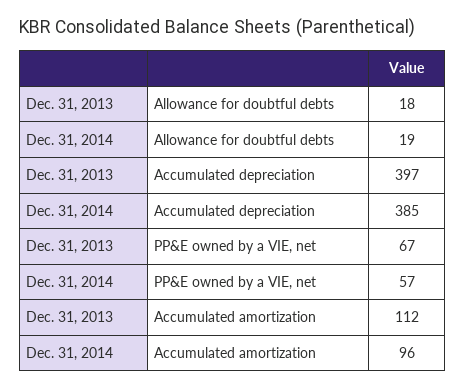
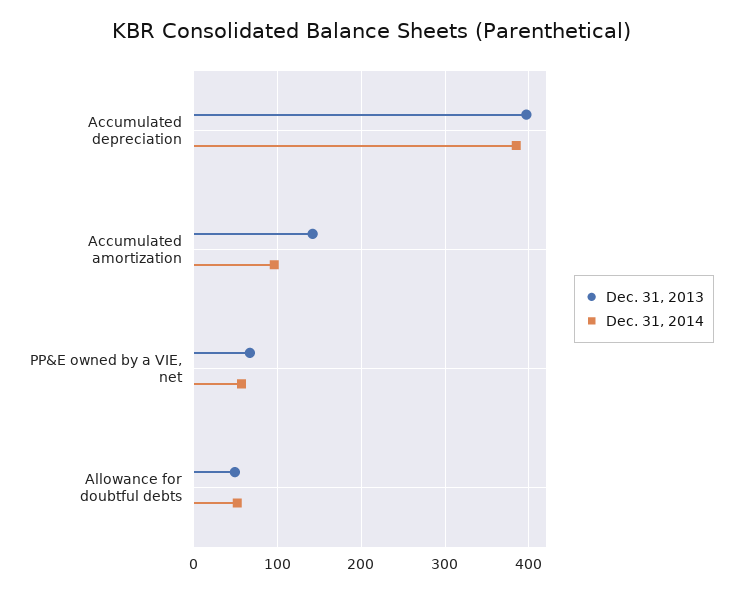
Dec. 31, 2013, Allowance for doubtful debts: 18 -> 50
Dec. 31, 2014, Allowance for doubtful debts: 19 -> 50
Dec. 31, 2013, Accumulated amortization: 112 -> 140

